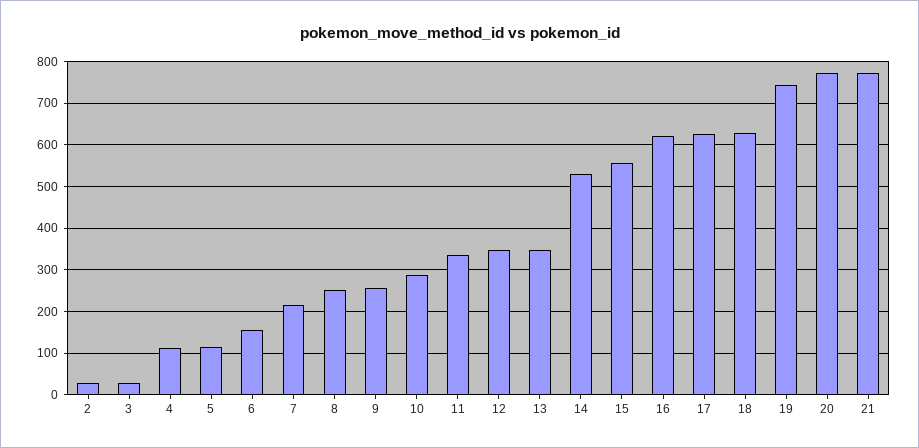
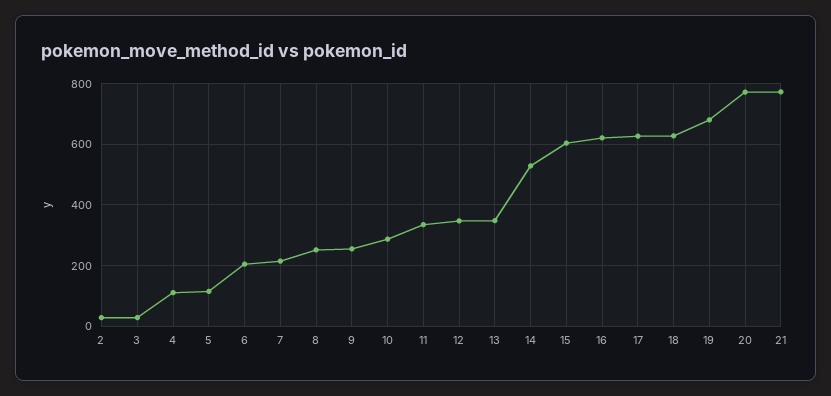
6: 160 -> 200
15: 560 -> 600
19: 740 -> 680

